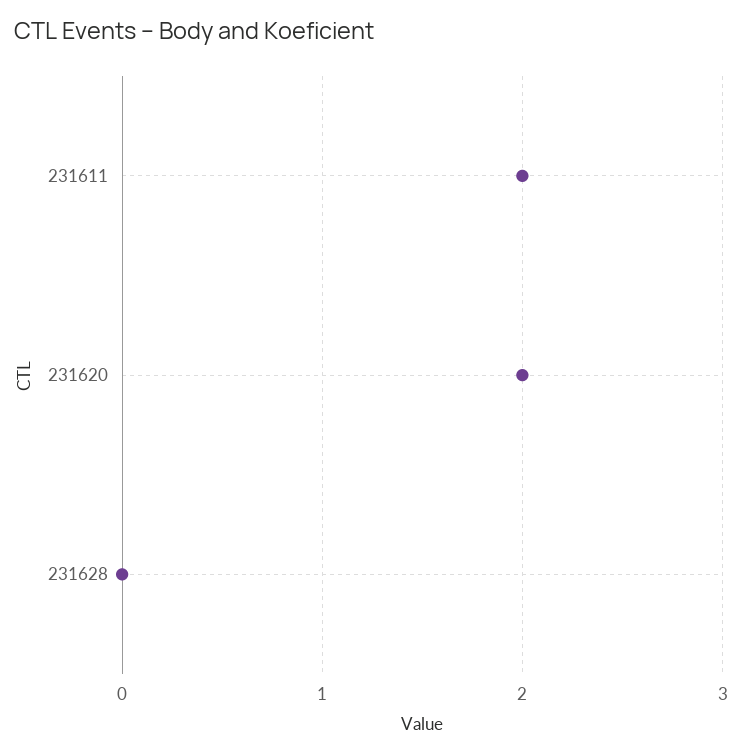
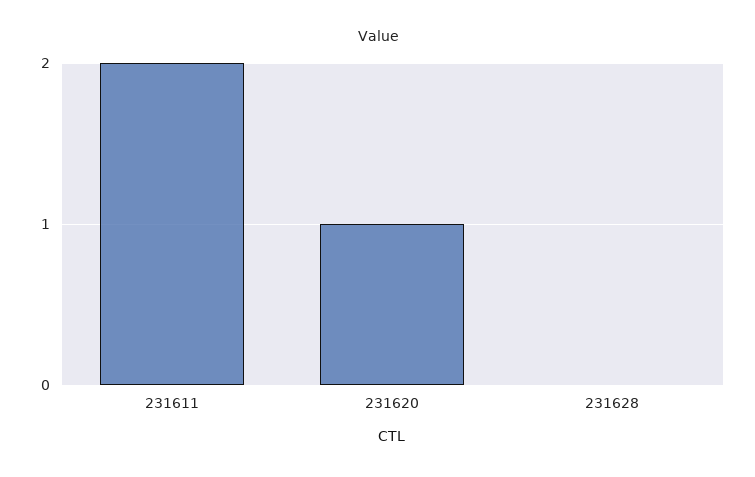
231620: 2 -> 1

